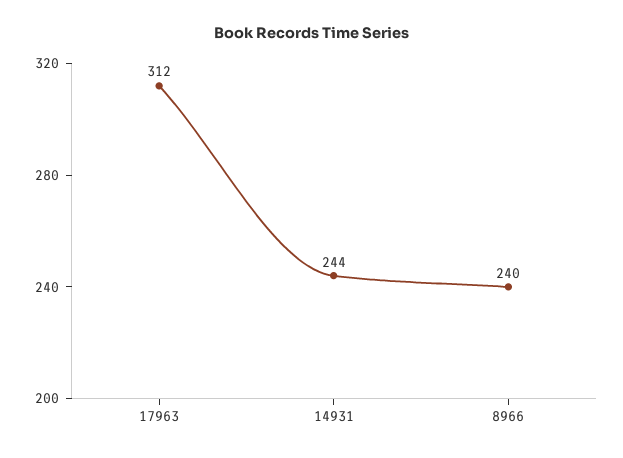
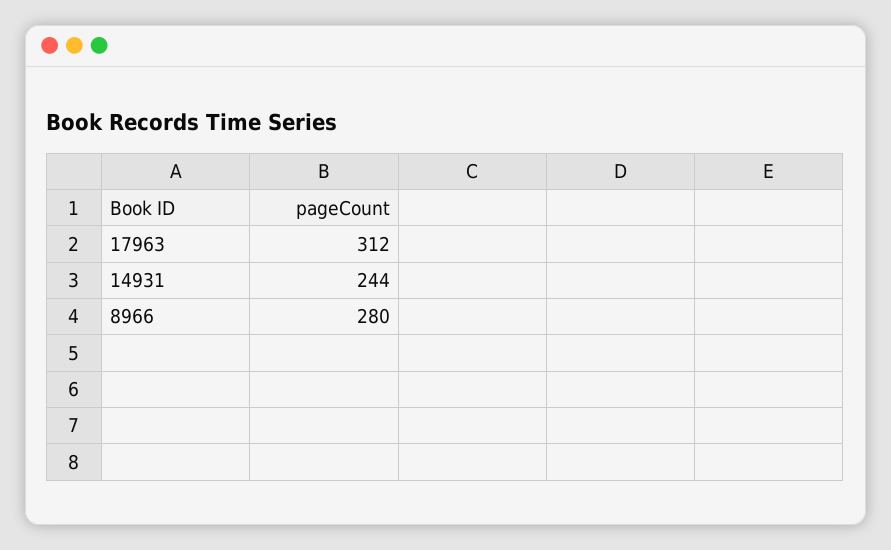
8966: 240 -> 280

